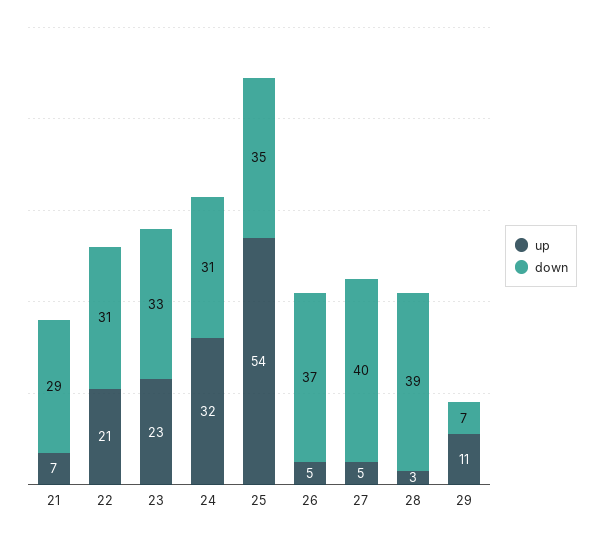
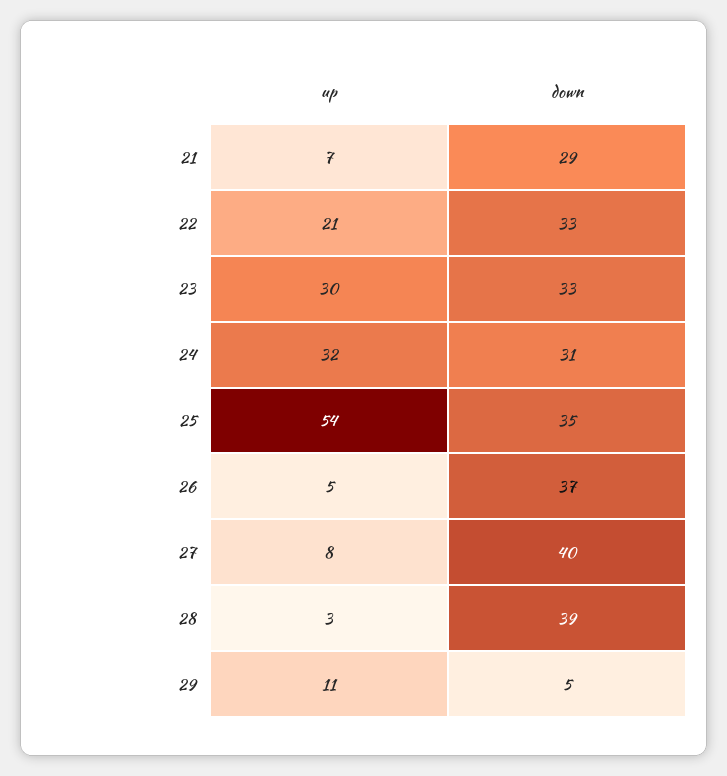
down, 22: 31 -> 33
up, 23: 23 -> 30
up, 27: 5 -> 8
down, 29: 7 -> 5

